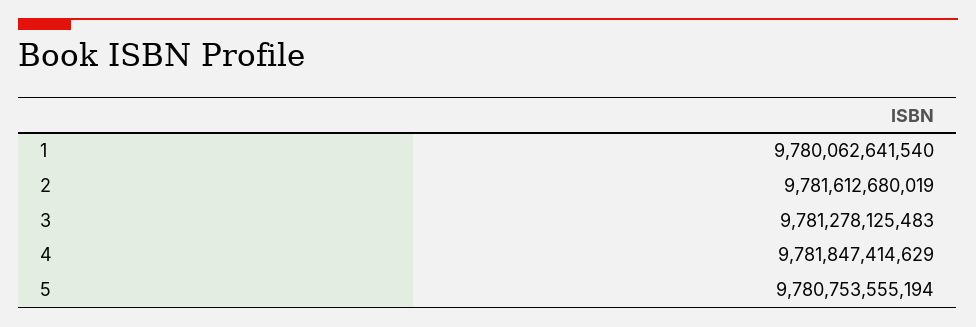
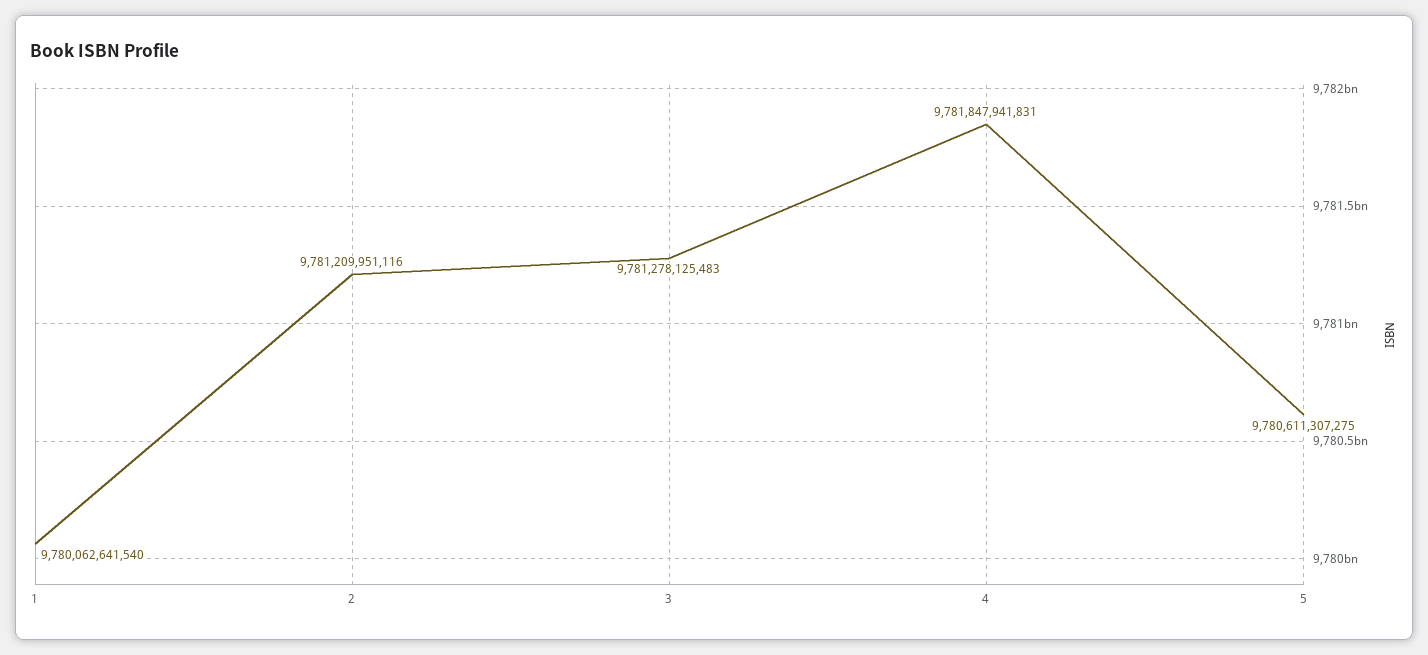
2: 9781612680019 -> 9781209951116
4: 9781847414629 -> 9781847941831
5: 9780753555194 -> 9780611307275

